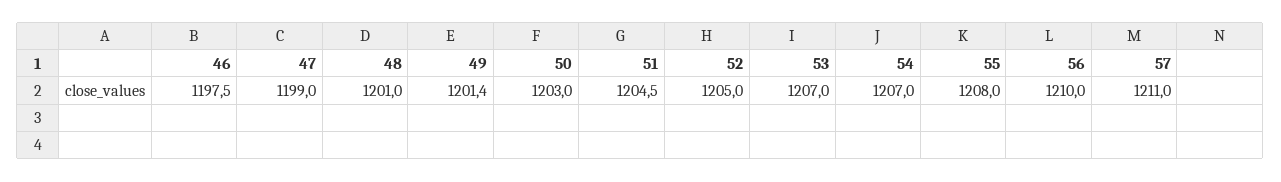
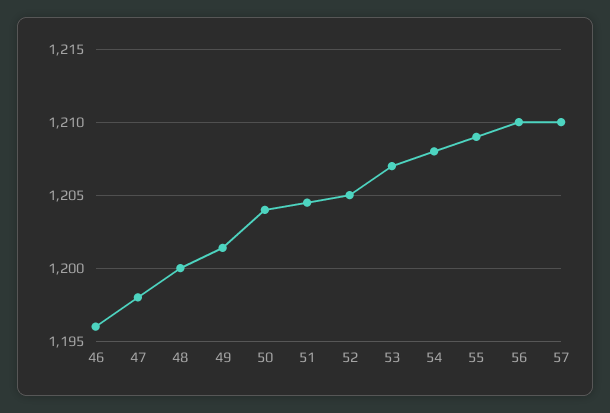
46: 1197.5 -> 1196
47: 1199 -> 1198
48: 1201 -> 1200
50: 1203 -> 1204
54: 1207 -> 1208
55: 1208 -> 1209
57: 1211 -> 1210

